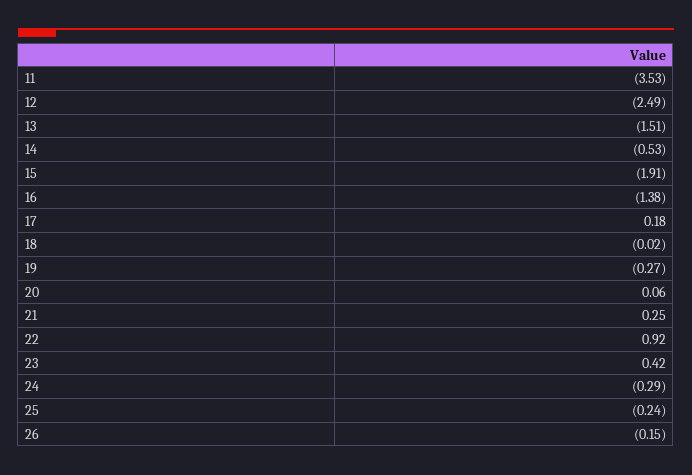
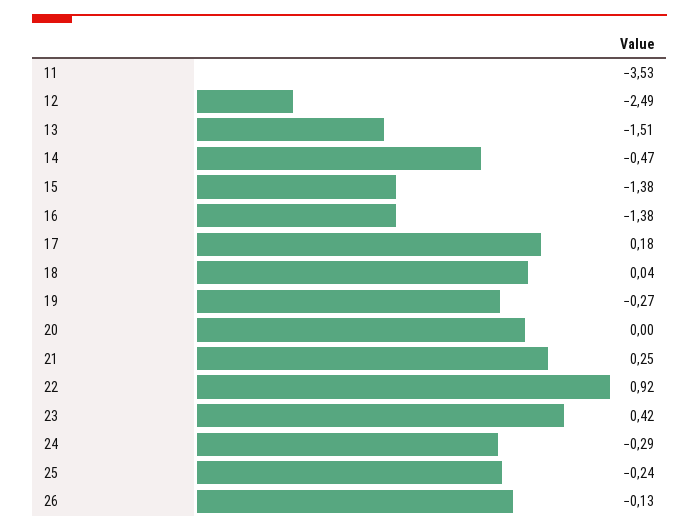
14: -0.53 -> -0.47
15: -1.91 -> -1.38
18: -0.02 -> 0.04
20: 0.06 -> 0
26: -0.15 -> -0.13

